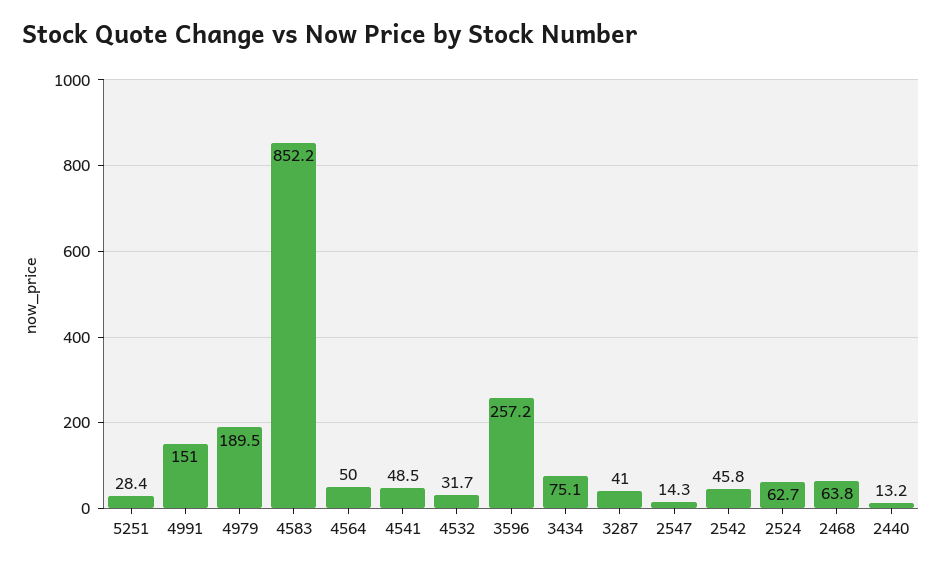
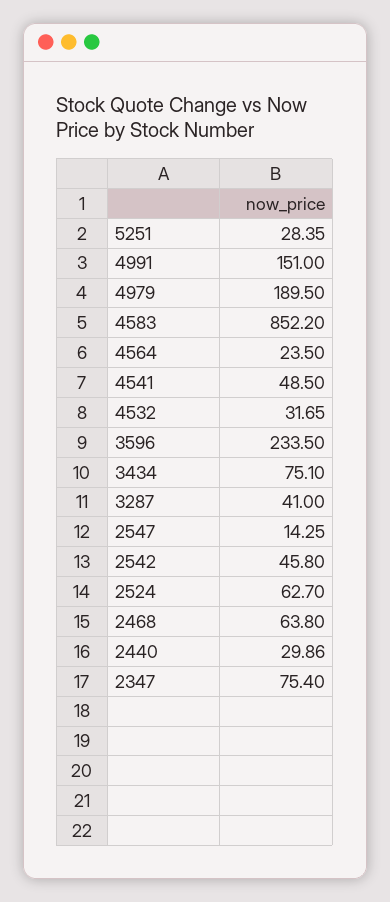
4564: 50 -> 23.5
3596: 257.2 -> 233.5
2440: 13.2 -> 29.86
2347: none -> 75.4

